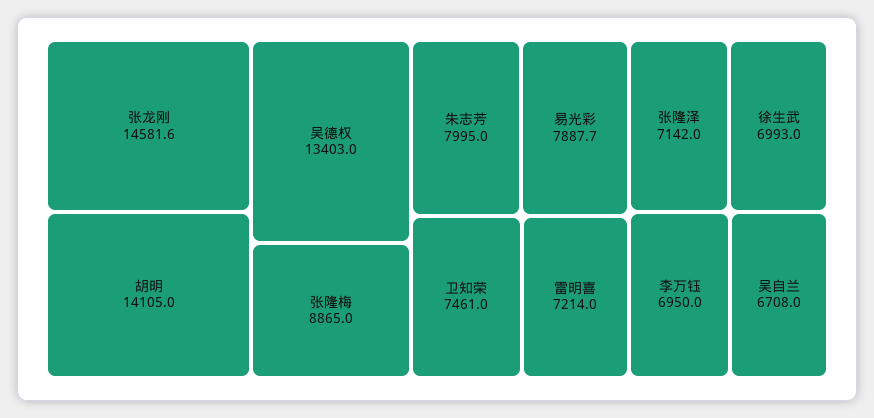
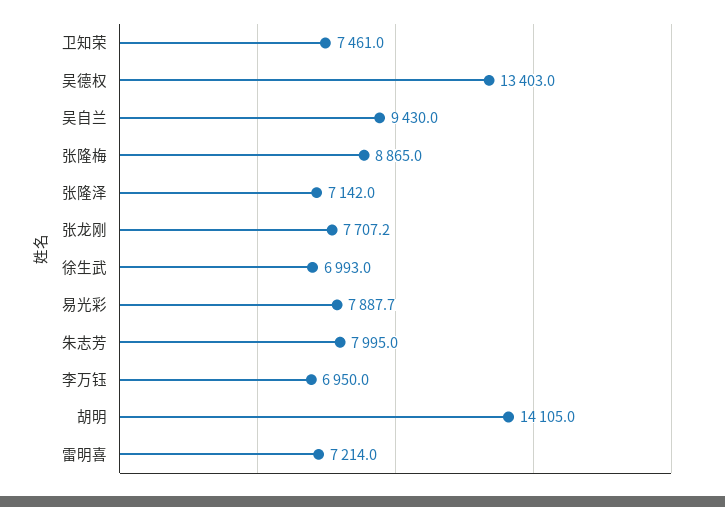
张龙刚: 14581.6 -> 7707.2
吴自兰: 6708 -> 9430

